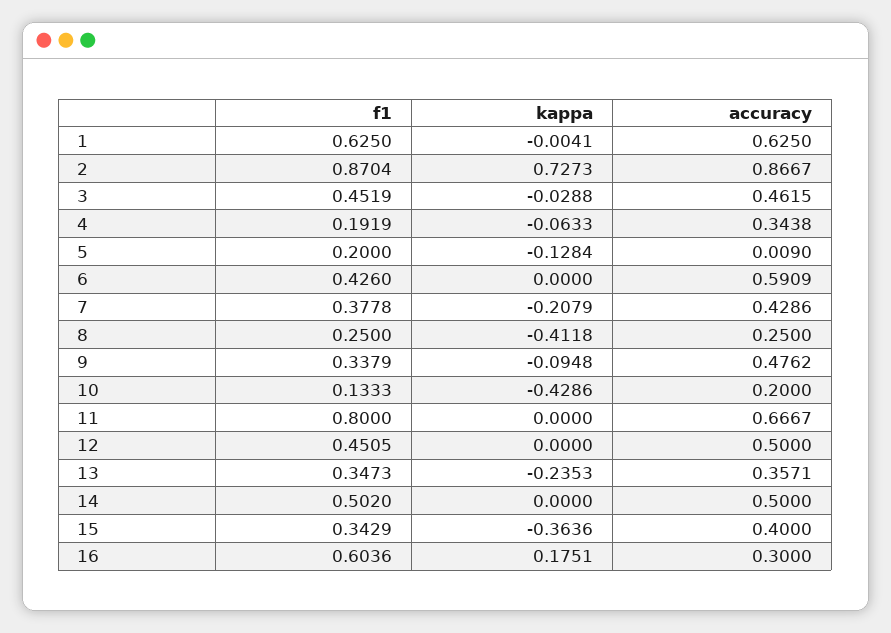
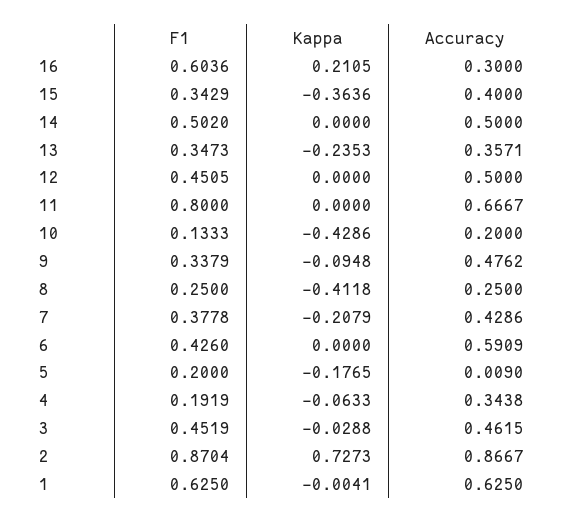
kappa, 5: -0.1284 -> -0.1765
kappa, 16: 0.1751 -> 0.2105

